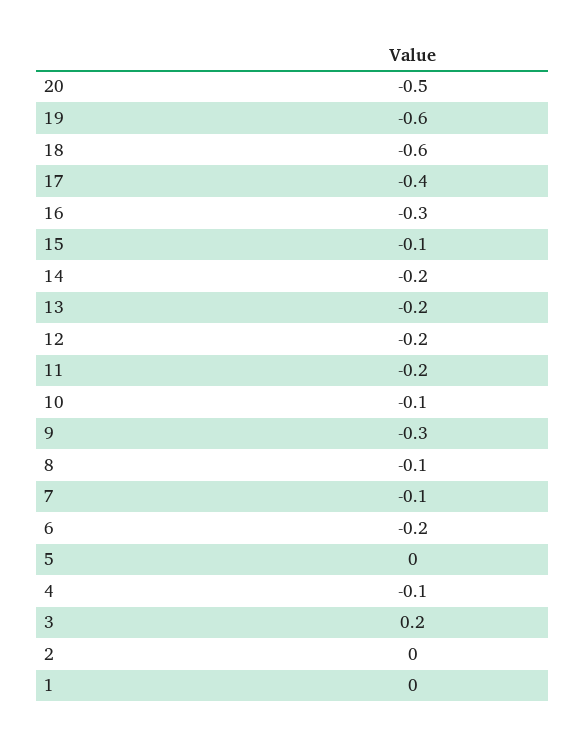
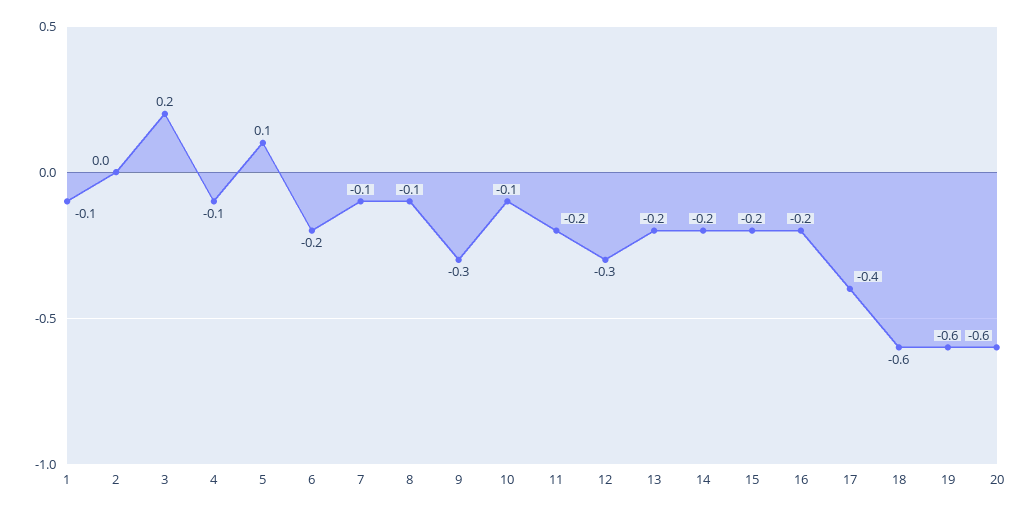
20: -0.5 -> -0.6
16: -0.3 -> -0.2
15: -0.1 -> -0.2
12: -0.2 -> -0.3
5: 0 -> 0.1
1: 0 -> -0.1

